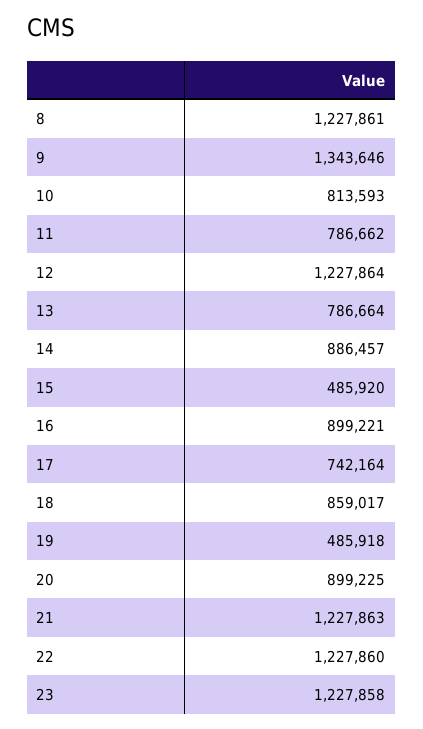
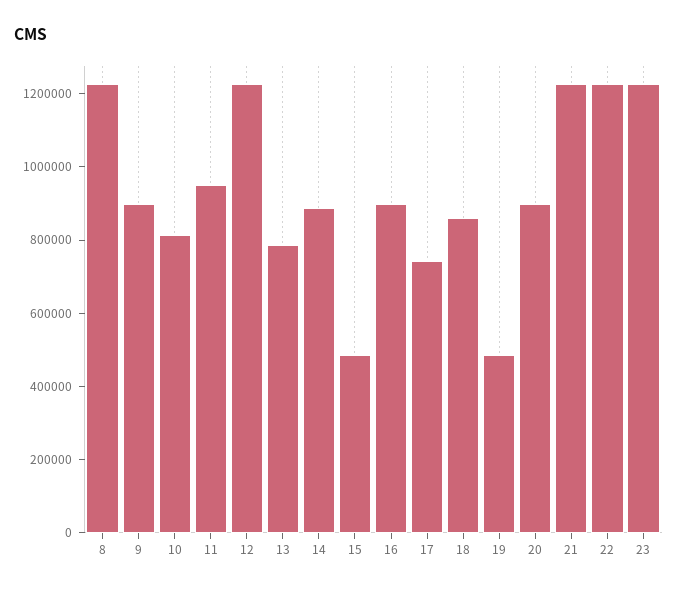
9: 1343646 -> 900000
11: 786662 -> 950000

